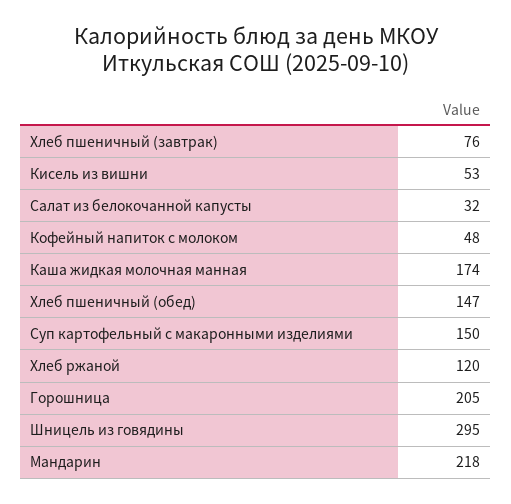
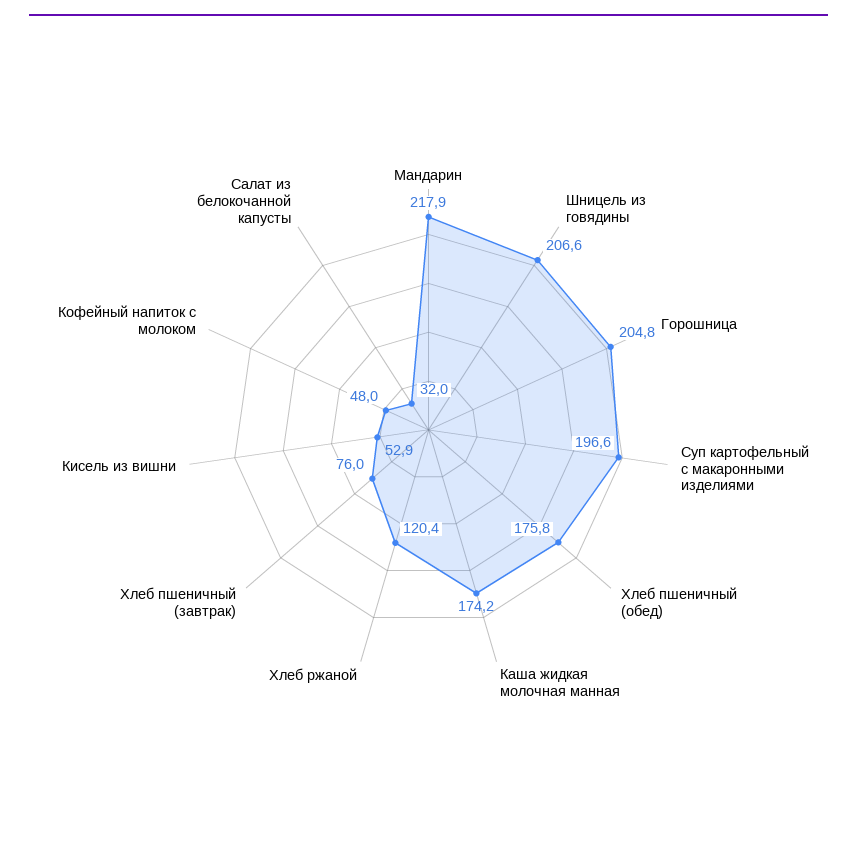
Хлеб пшеничный (обед): 147 -> 175.8
Суп картофельный с макаронными изделиями: 150 -> 196.6
Шницель из говядины: 295 -> 206.6

